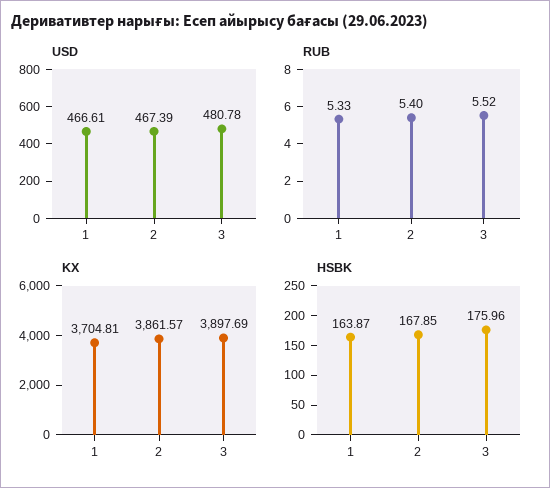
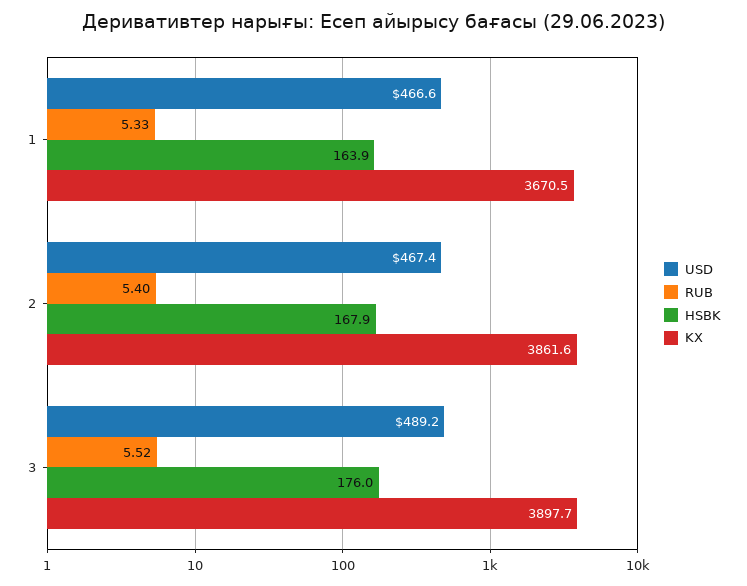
USD, 3: 480.78 -> 489.2
KX, 1: 3704.81 -> 3670.5

